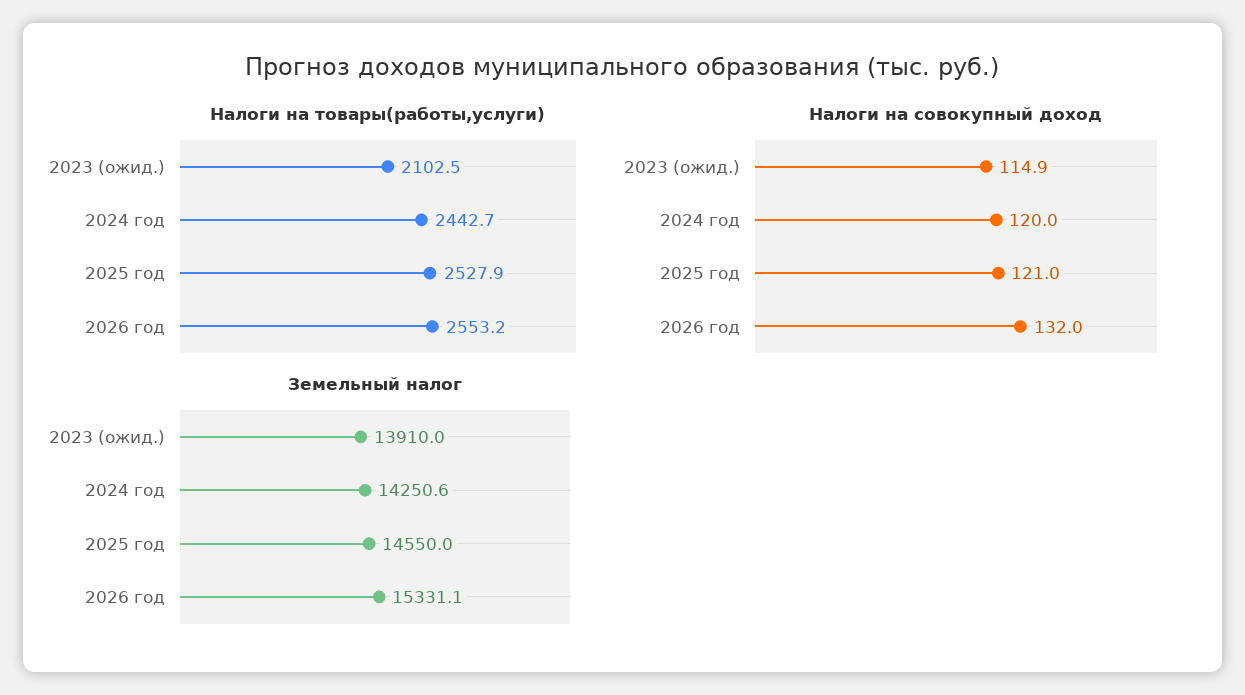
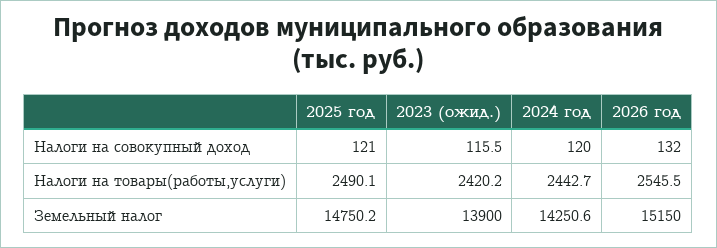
Налоги на товары(работы,услуги), 2023 (ожид.): 2102.5 -> 2420.2
Налоги на товары(работы,услуги), 2025 год: 2527.9 -> 2490.1
Налоги на товары(работы,услуги), 2026 год: 2553.2 -> 2545.5
Налоги на совокупный доход, 2023 (ожид.): 114.9 -> 115.5
Земельный налог, 2023 (ожид.): 13910 -> 13900
Земельный налог, 2025 год: 14550 -> 14750.2
Земельный налог, 2026 год: 15331.1 -> 15150

